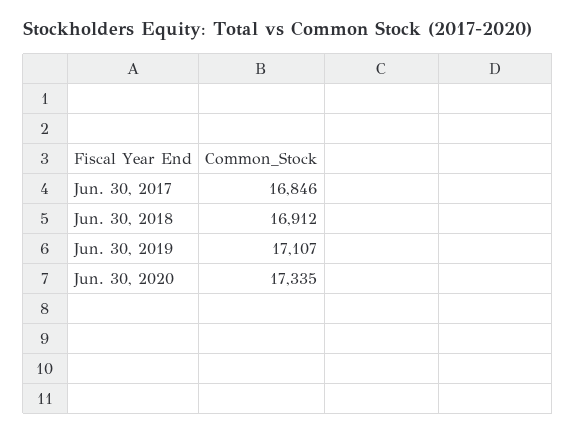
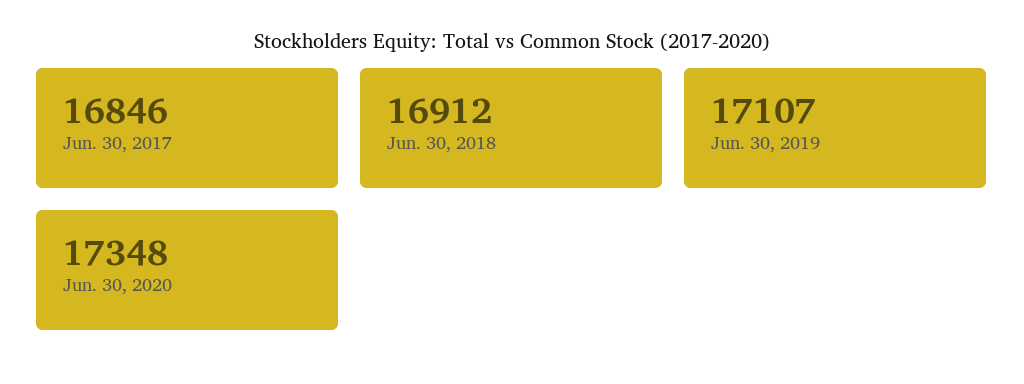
Jun. 30, 2020: 17335 -> 17348

